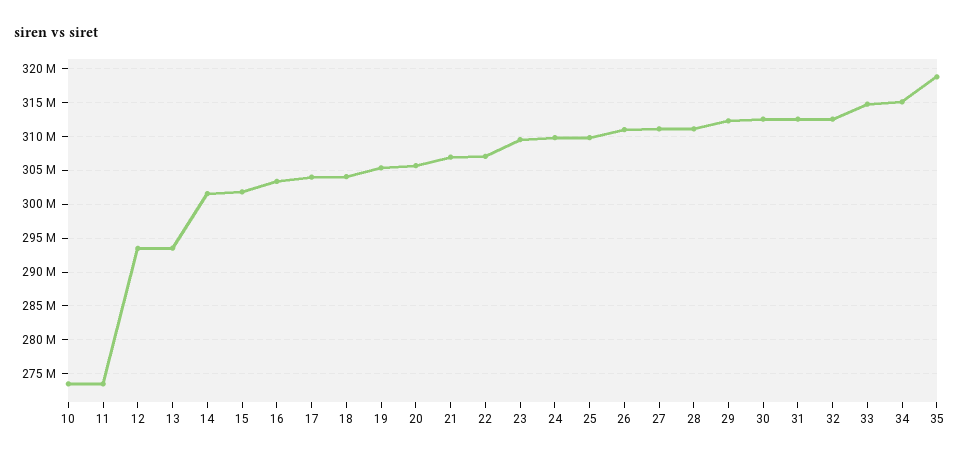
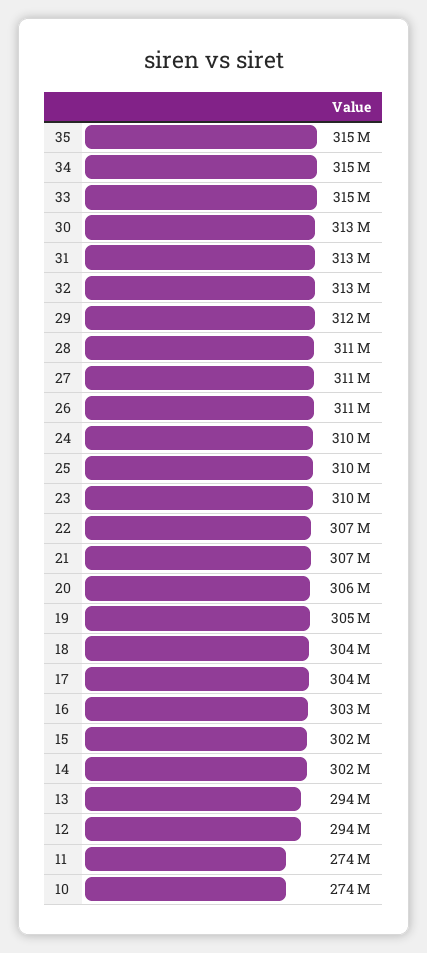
35: 319000000 -> 315000000

